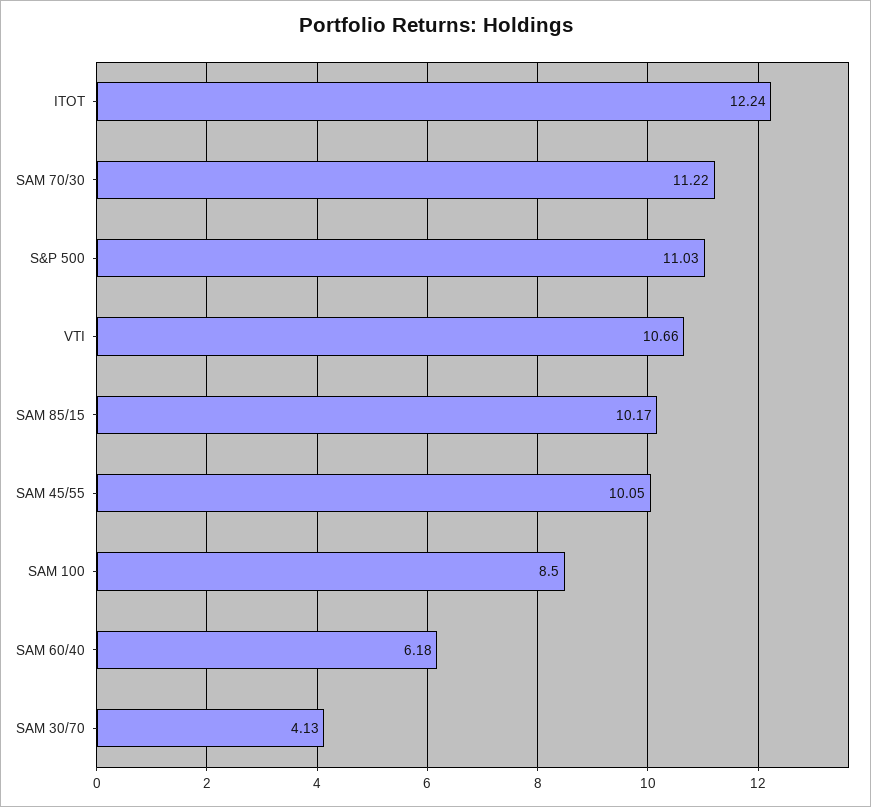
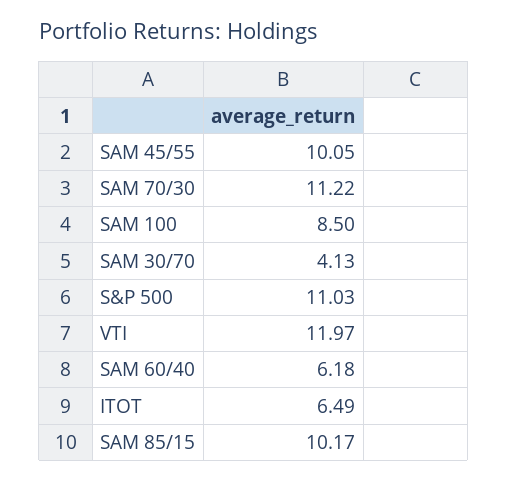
ITOT: 12.24 -> 6.49
VTI: 10.66 -> 11.97

